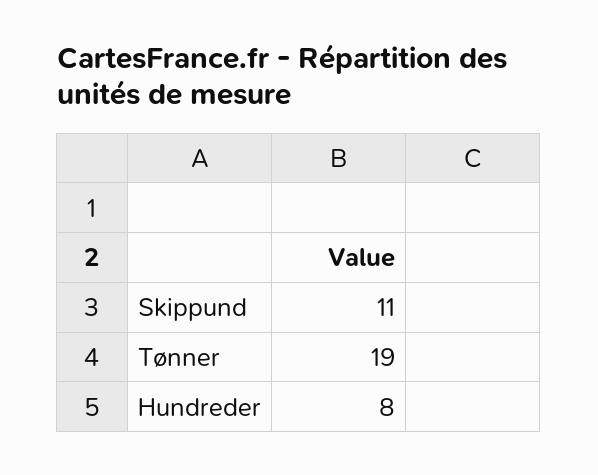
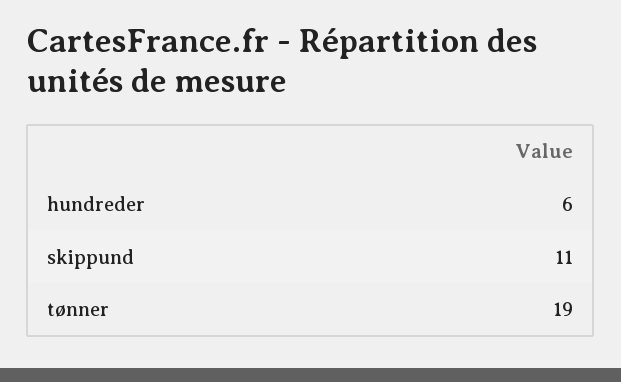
Hundreder: 8 -> 6

